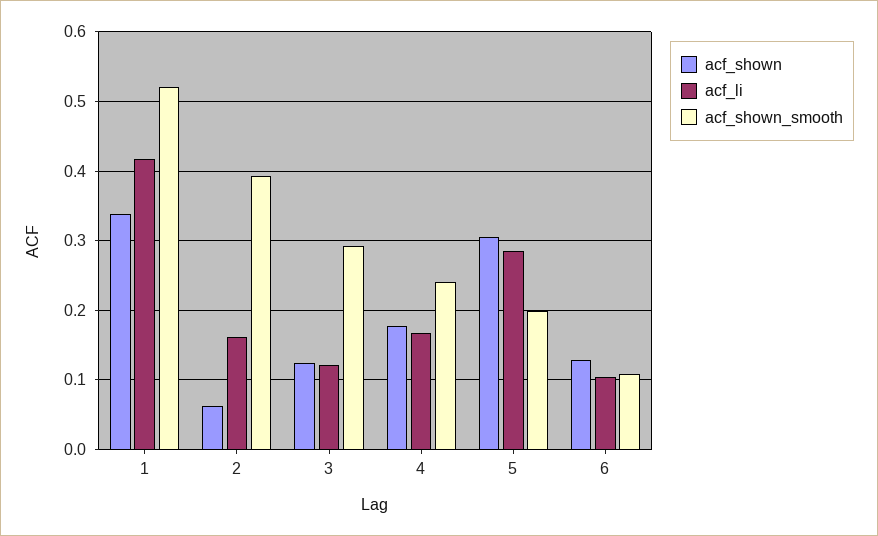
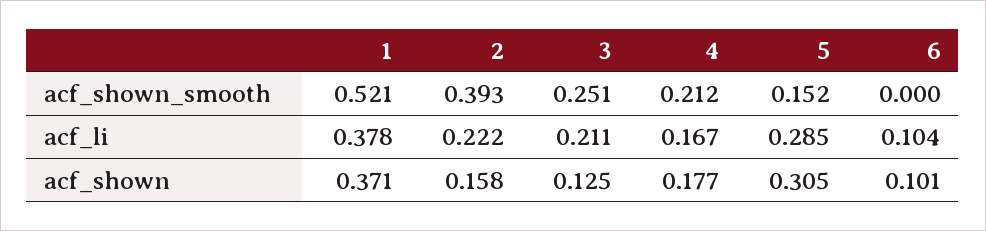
acf_shown, 1: 0.34 -> 0.371
acf_li, 1: 0.42 -> 0.378
acf_shown, 2: 0.06 -> 0.158
acf_li, 2: 0.16 -> 0.222
acf_li, 3: 0.12 -> 0.211
acf_shown_smooth, 3: 0.29 -> 0.251
acf_shown_smooth, 4: 0.24 -> 0.212
acf_shown_smooth, 5: 0.2 -> 0.152
acf_shown, 6: 0.13 -> 0.101
acf_shown_smooth, 6: 0.11 -> 0

